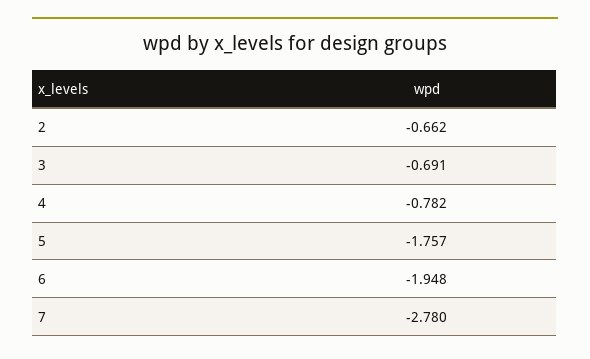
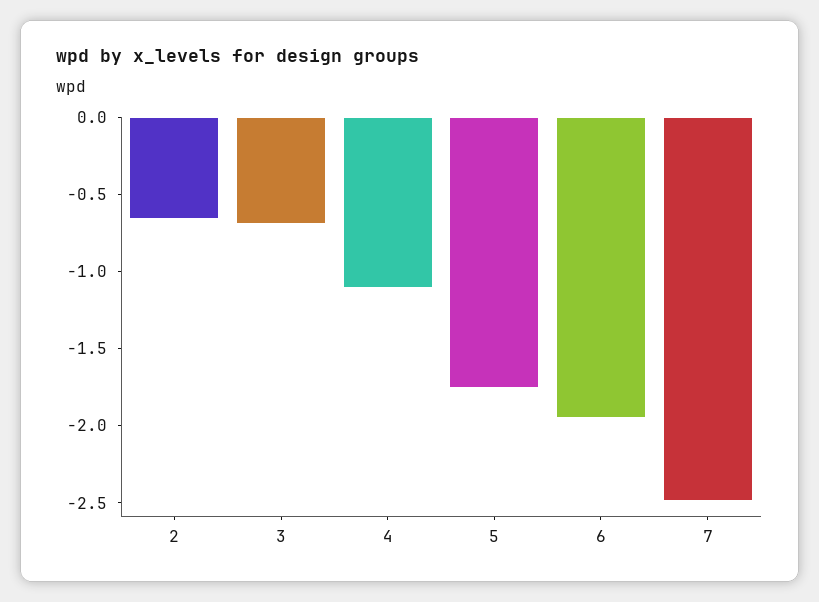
4: -0.782 -> -1.1
7: -2.78 -> -2.5

